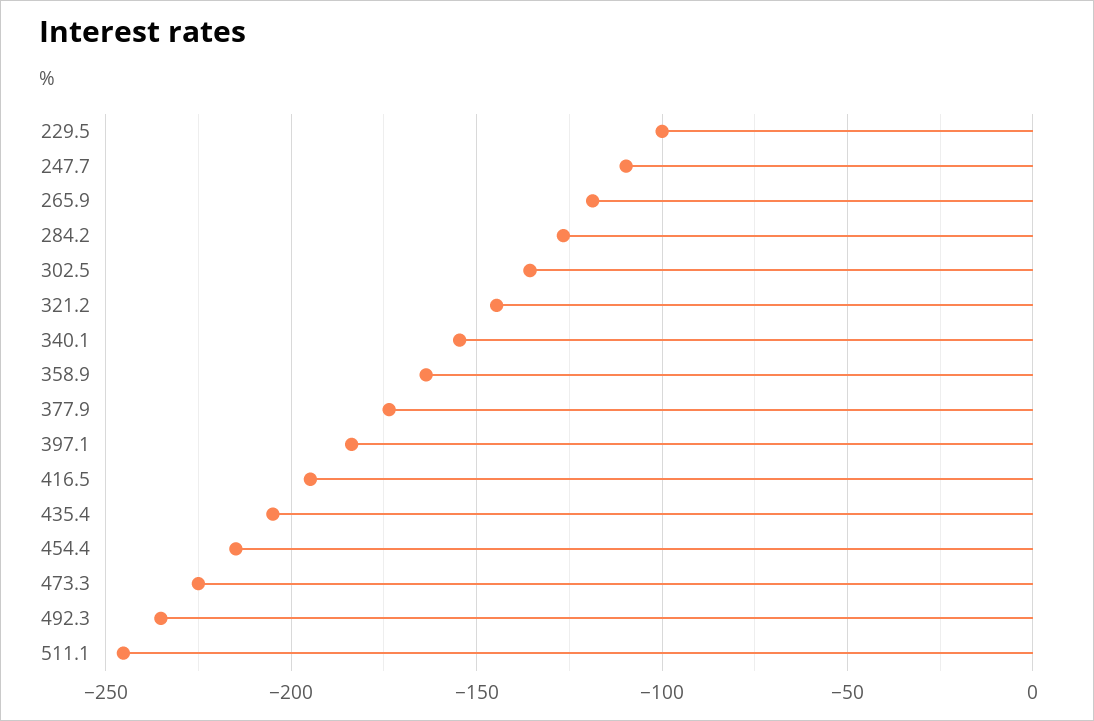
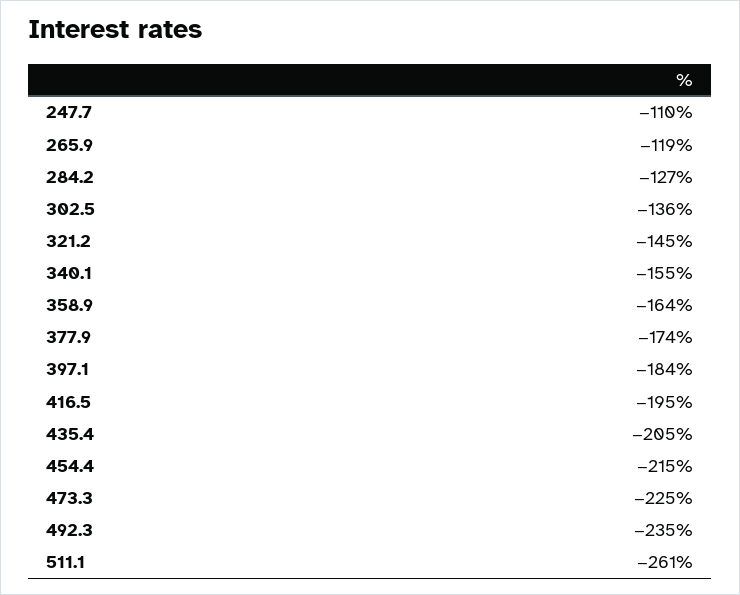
229.5: -100 -> none
511.1: -245 -> -261

